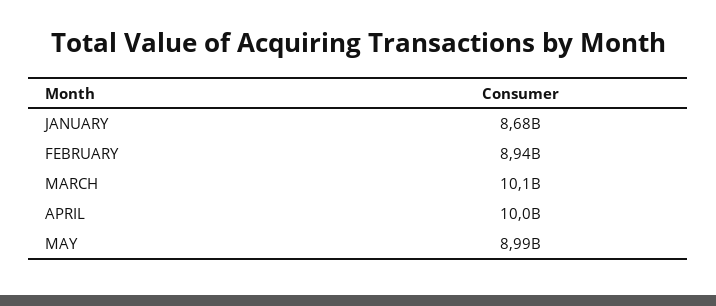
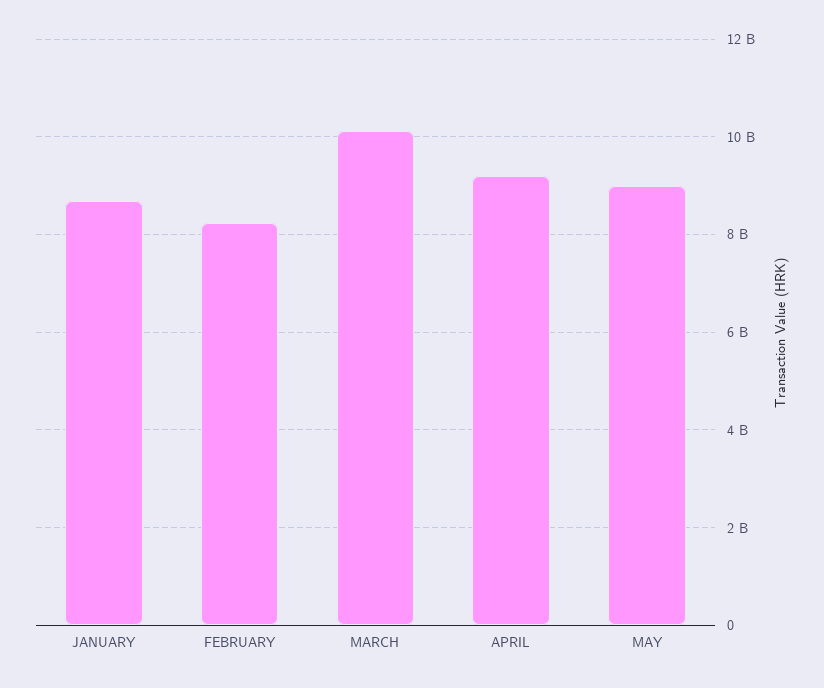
FEBRUARY: 8940000000 -> 8200000000
APRIL: 10000000000 -> 9200000000

